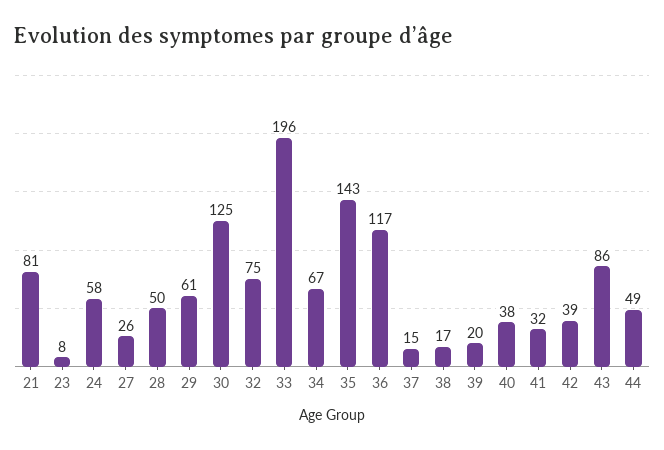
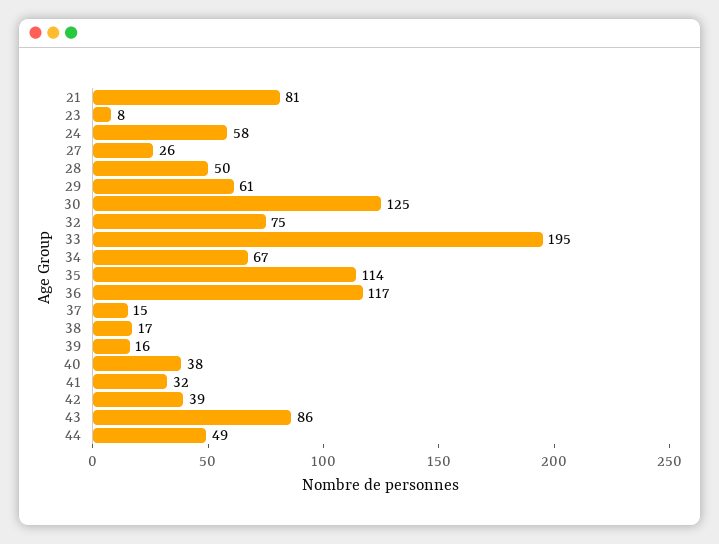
33: 196 -> 195
35: 143 -> 114
39: 20 -> 16

